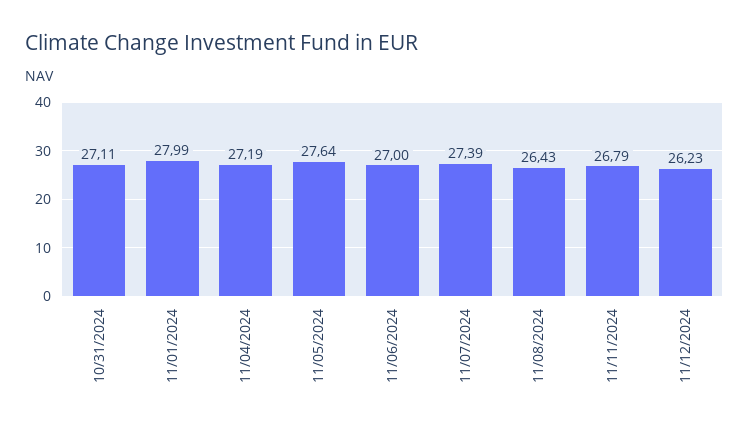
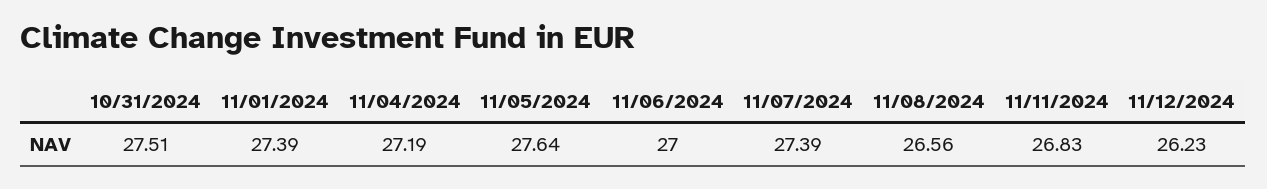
10/31/2024: 27.11 -> 27.51
11/01/2024: 27.99 -> 27.39
11/08/2024: 26.43 -> 26.56
11/11/2024: 26.79 -> 26.83

